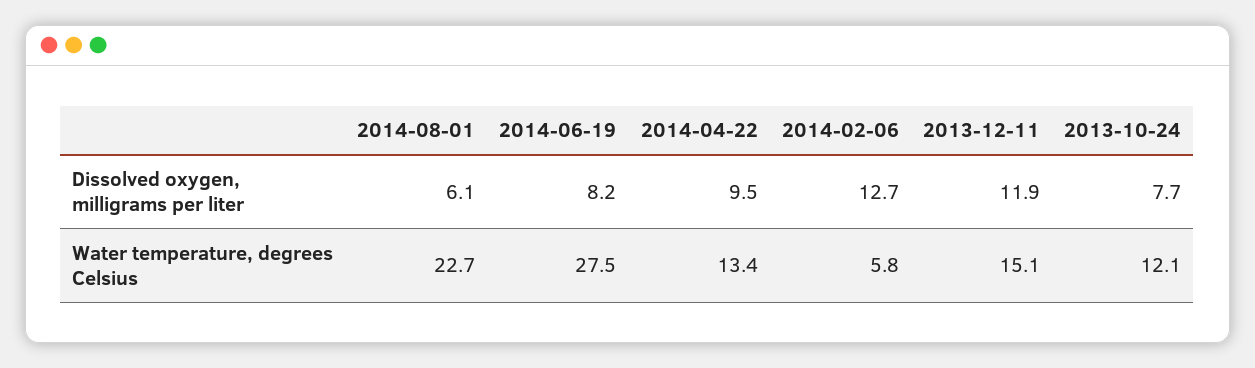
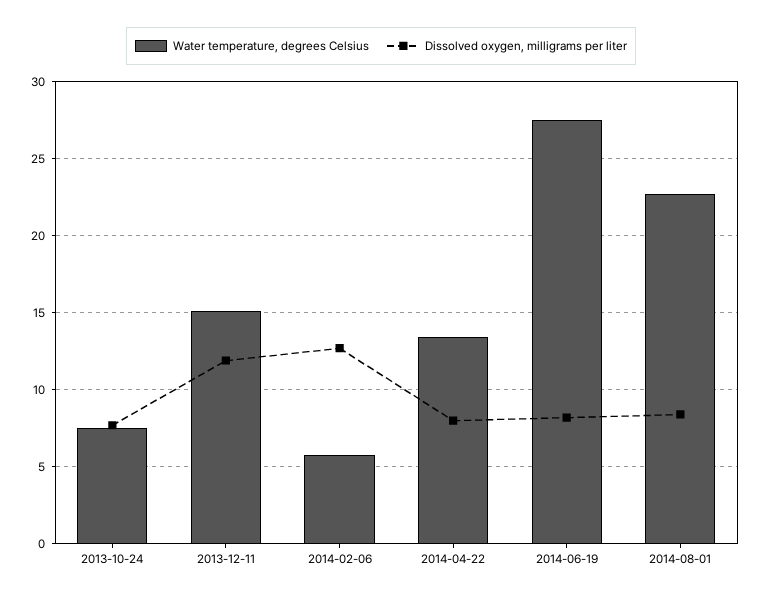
Dissolved oxygen, milligrams per liter, 2014-08-01: 6.1 -> 8.5
Dissolved oxygen, milligrams per liter, 2014-04-22: 9.5 -> 8
Water temperature, degrees Celsius, 2013-10-24: 12.1 -> 7.5

